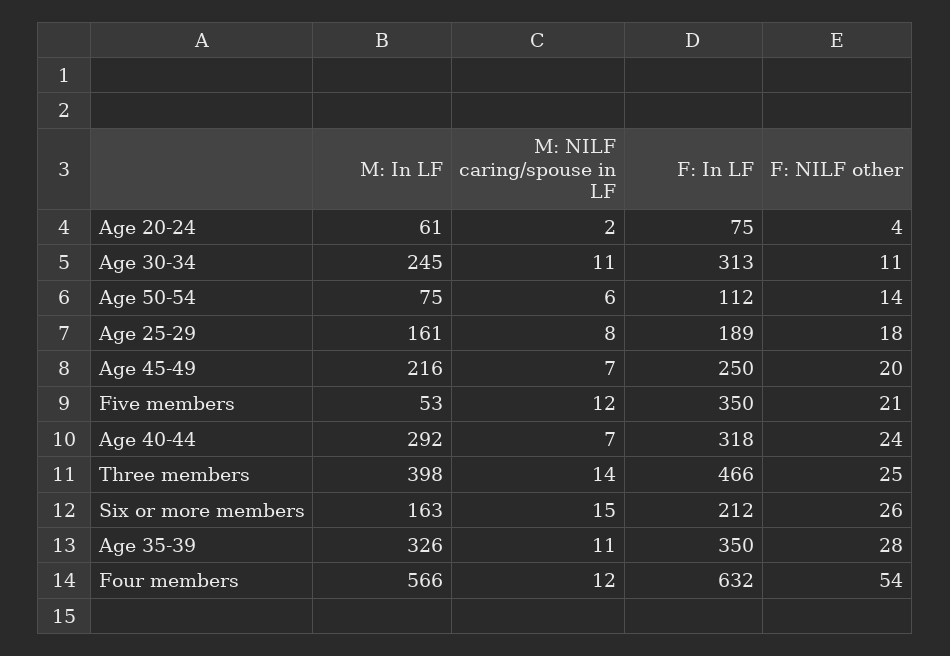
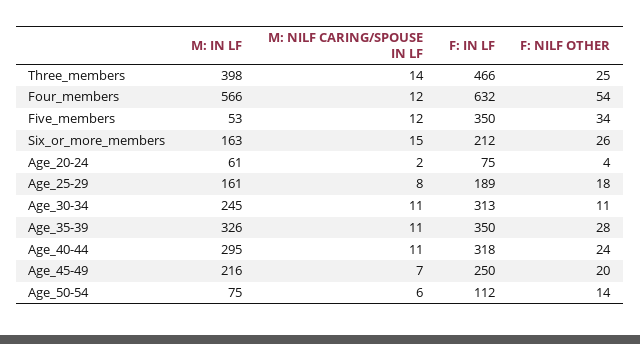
F: NILF other, Five members: 21 -> 34
M: In LF, Age 40-44: 292 -> 295
M: NILF caring/spouse in LF, Age 40-44: 7 -> 11

